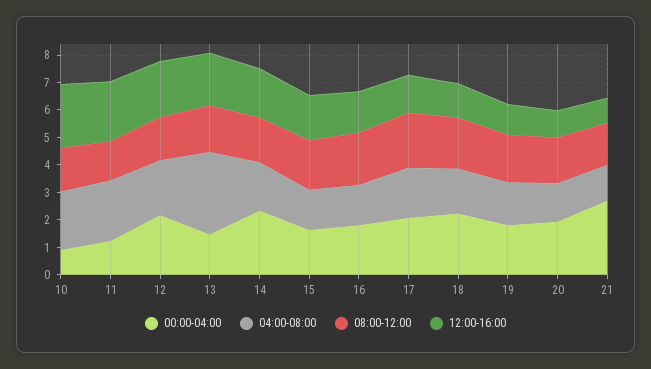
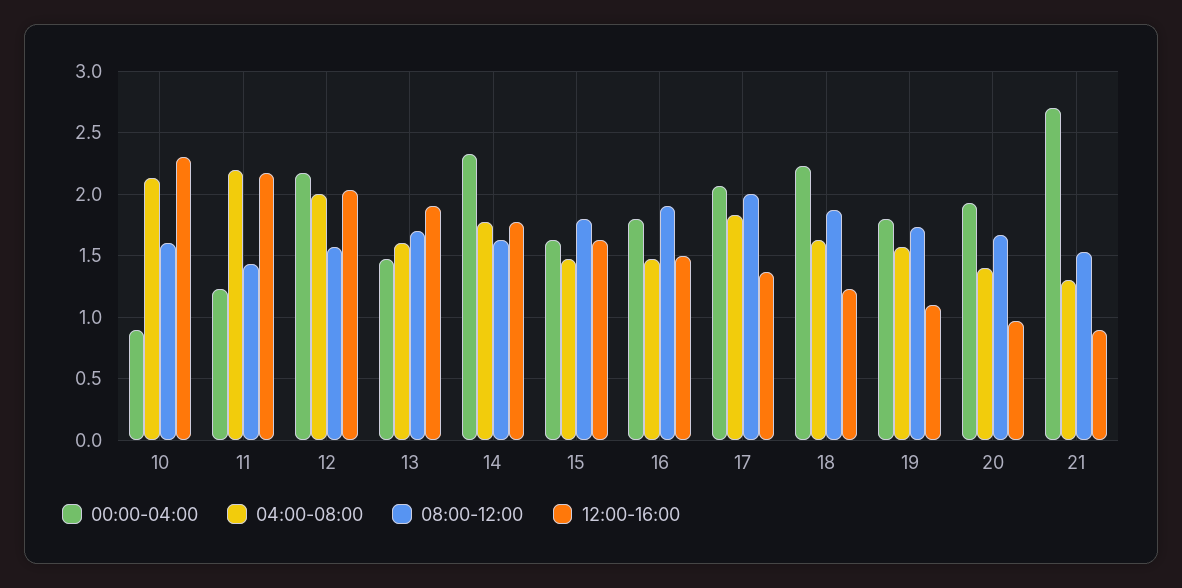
04:00-08:00, 13: 3 -> 1.6

